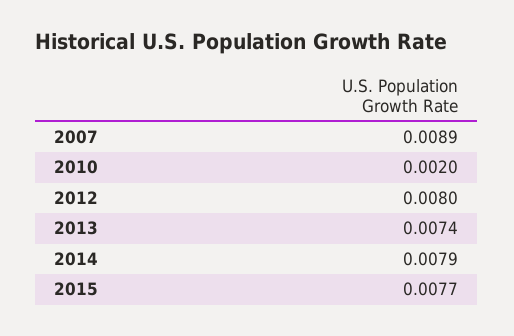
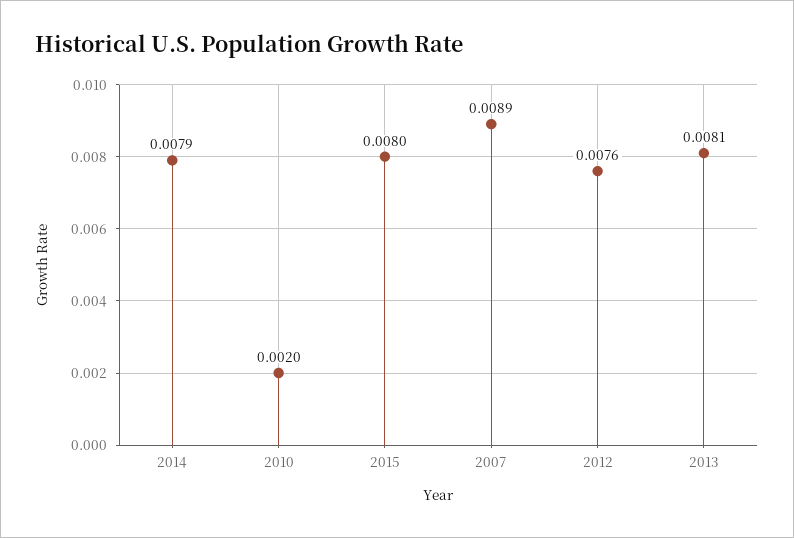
2012: 0.008 -> 0.0076
2013: 0.0074 -> 0.0081
2015: 0.0077 -> 0.008

